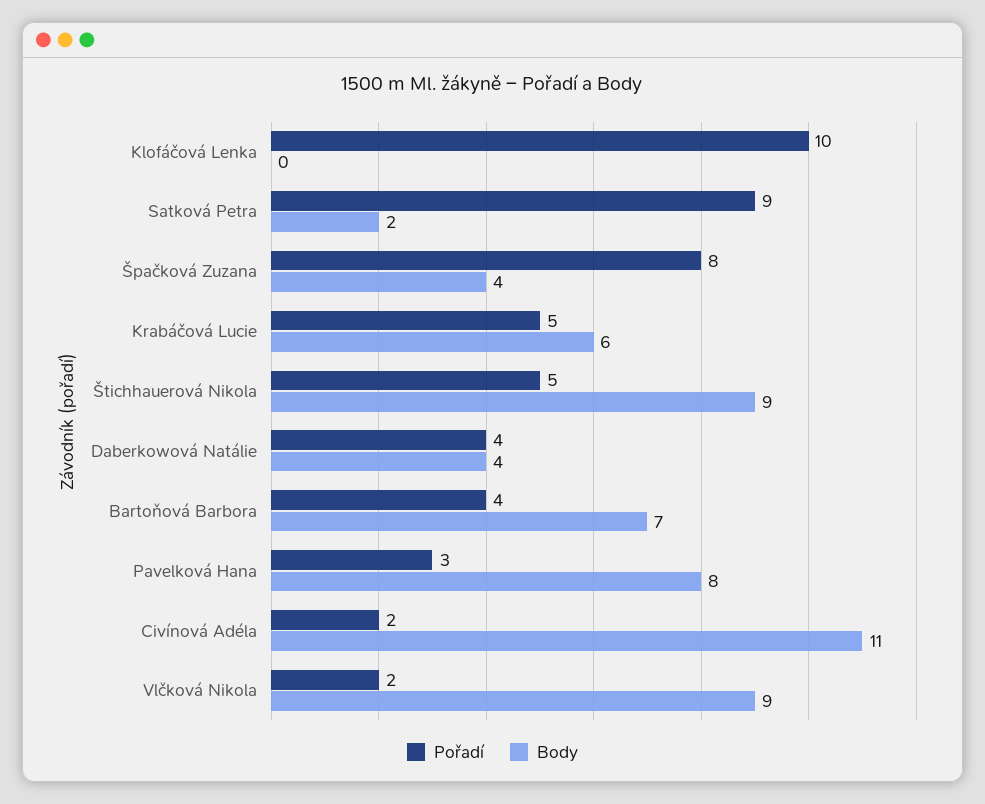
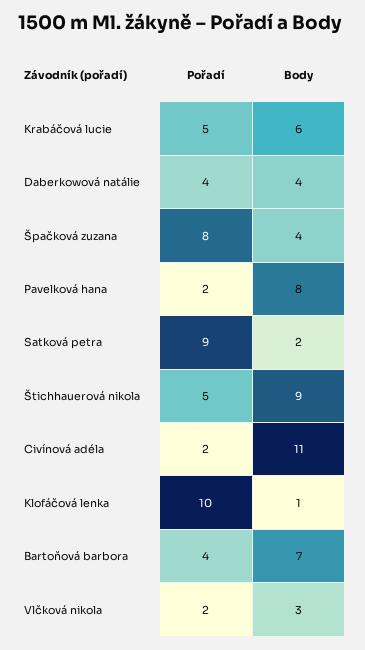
Body, Klofáčová Lenka: 0 -> 1
Pořadí, Pavelková Hana: 3 -> 2
Body, Vlčková Nikola: 9 -> 3

